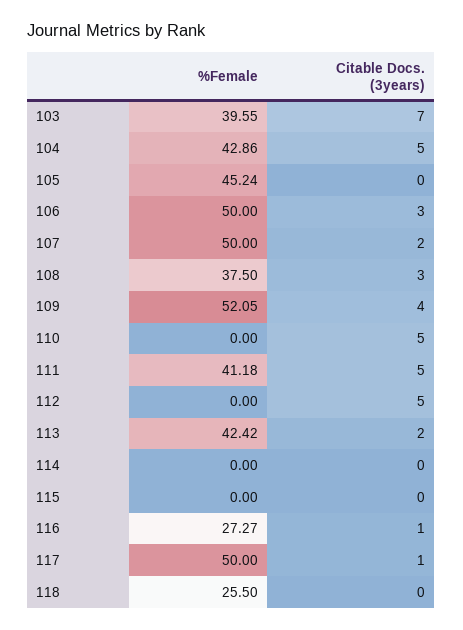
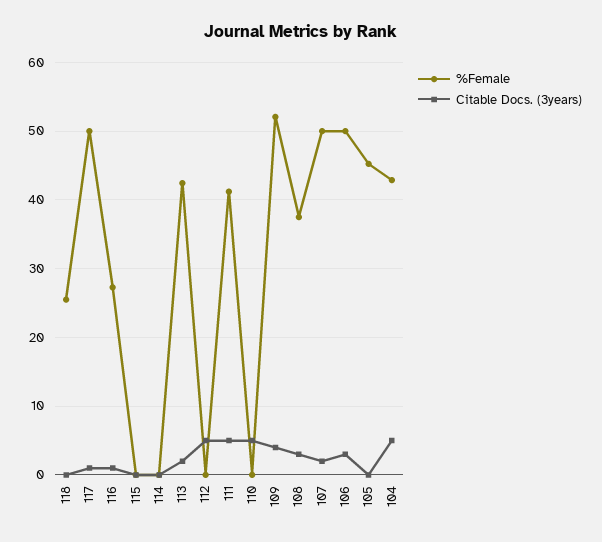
%Female, 103: 39.55 -> none
Citable Docs. (3years), 103: 7 -> none

